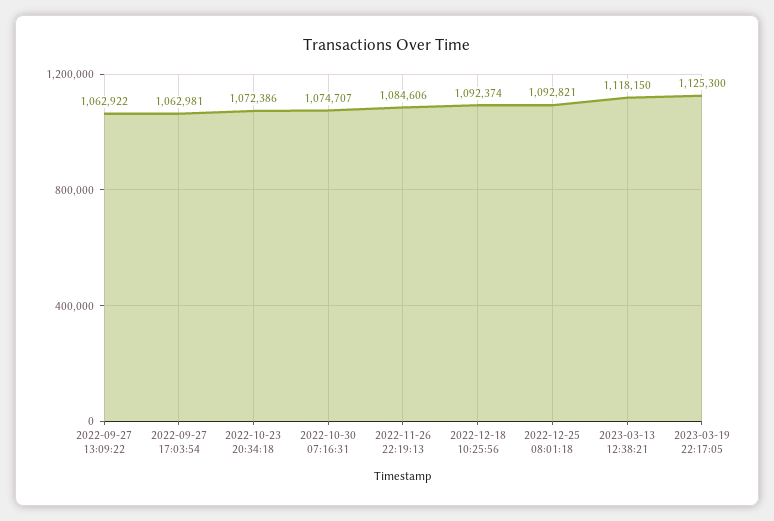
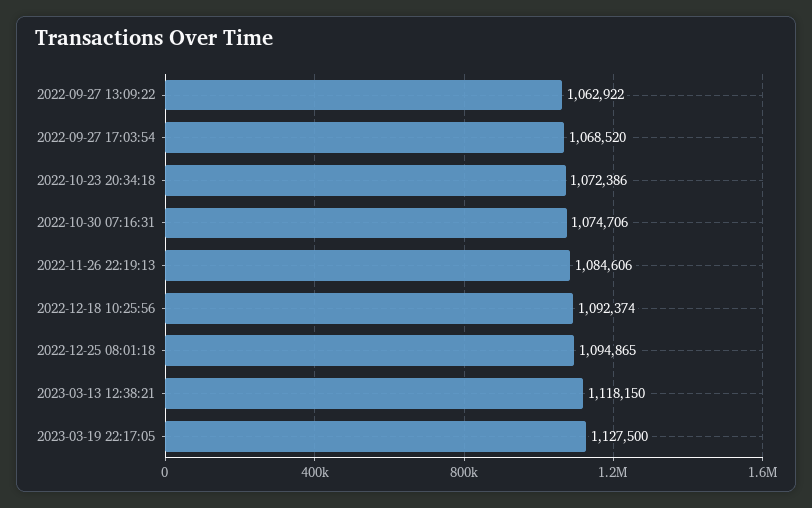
2022-09-27 17:03:54: 1062981 -> 1068520
2022-10-30 07:16:31: 1074707 -> 1074706
2022-12-25 08:01:18: 1092821 -> 1094865
2023-03-19 22:17:05: 1125300 -> 1127500

